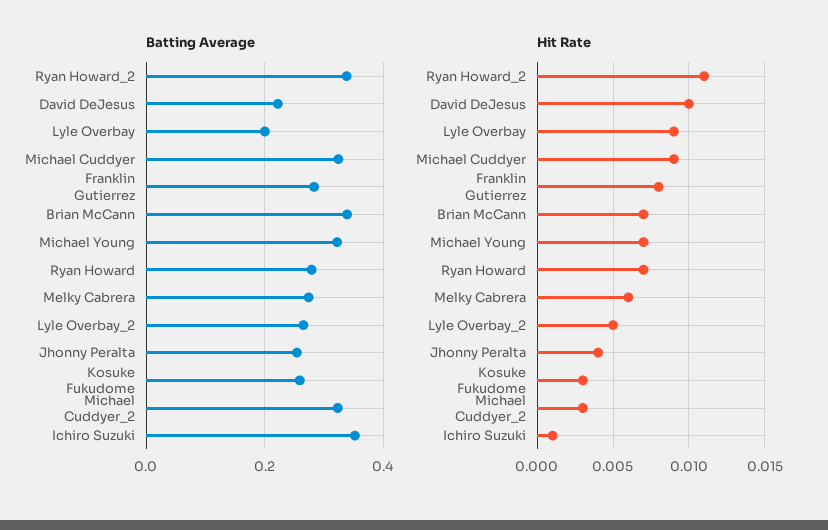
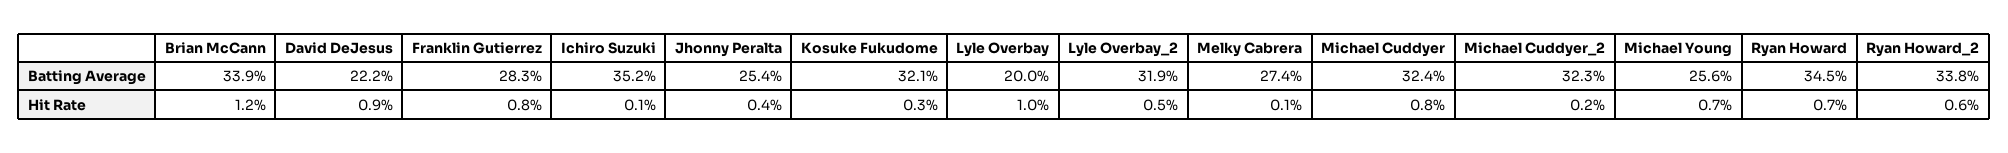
Batting Average, Michael Young: 0.32 -> 0.256
Batting Average, Ryan Howard: 0.28 -> 0.345
Batting Average, Lyle Overbay_2: 0.26 -> 0.319
Batting Average, Kosuke Fukudome: 0.26 -> 0.321
Hit Rate, Ryan Howard_2: 0.011 -> 0.006
Hit Rate, David DeJesus: 0.01 -> 0.009
Hit Rate, Lyle Overbay: 0.009 -> 0.01
Hit Rate, Michael Cuddyer: 0.009 -> 0.008
Hit Rate, Brian McCann: 0.007 -> 0.012
Hit Rate, Melky Cabrera: 0.006 -> 0.001
Hit Rate, Michael Cuddyer_2: 0.003 -> 0.002

